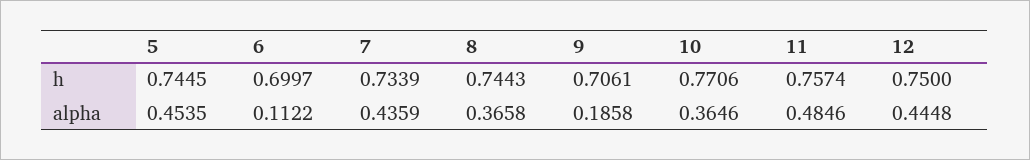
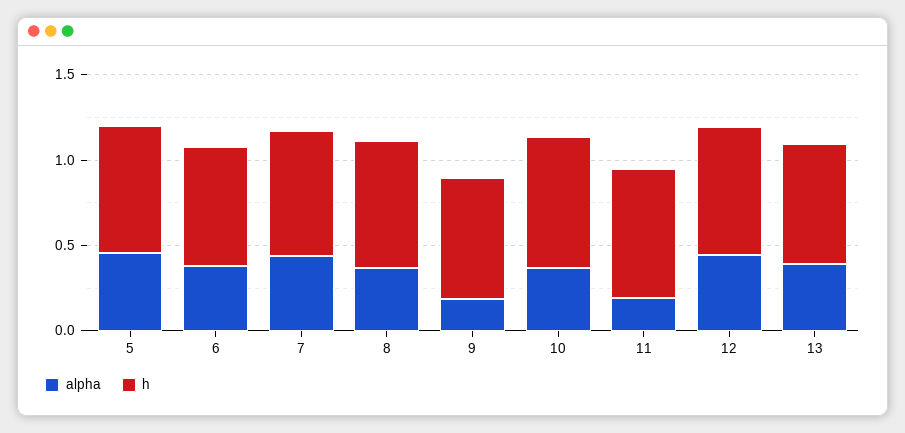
alpha, 6: 0.1122 -> 0.4
alpha, 11: 0.4846 -> 0.2
alpha, 13: none -> 0.4
h, 13: none -> 0.7

